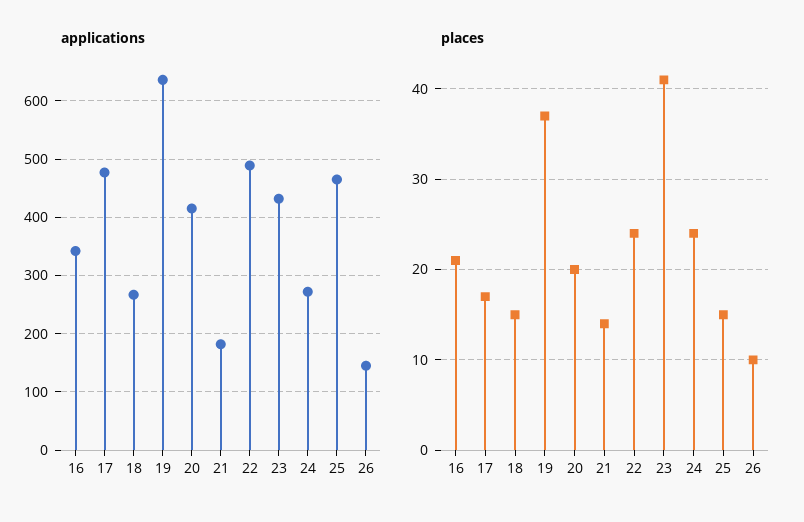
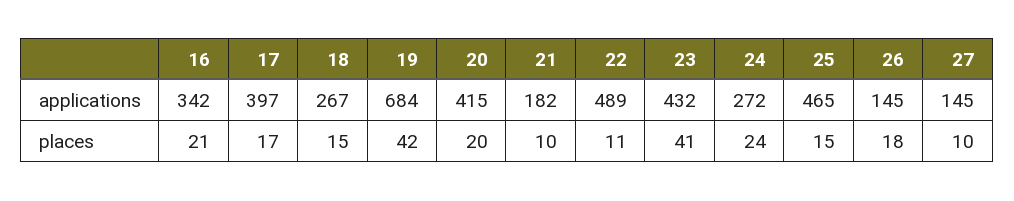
applications, 17: 480 -> 397
applications, 19: 640 -> 684
places, 19: 37 -> 42
places, 21: 14 -> 10
places, 22: 24 -> 11
places, 26: 10 -> 18
applications, 27: none -> 145
places, 27: none -> 10

